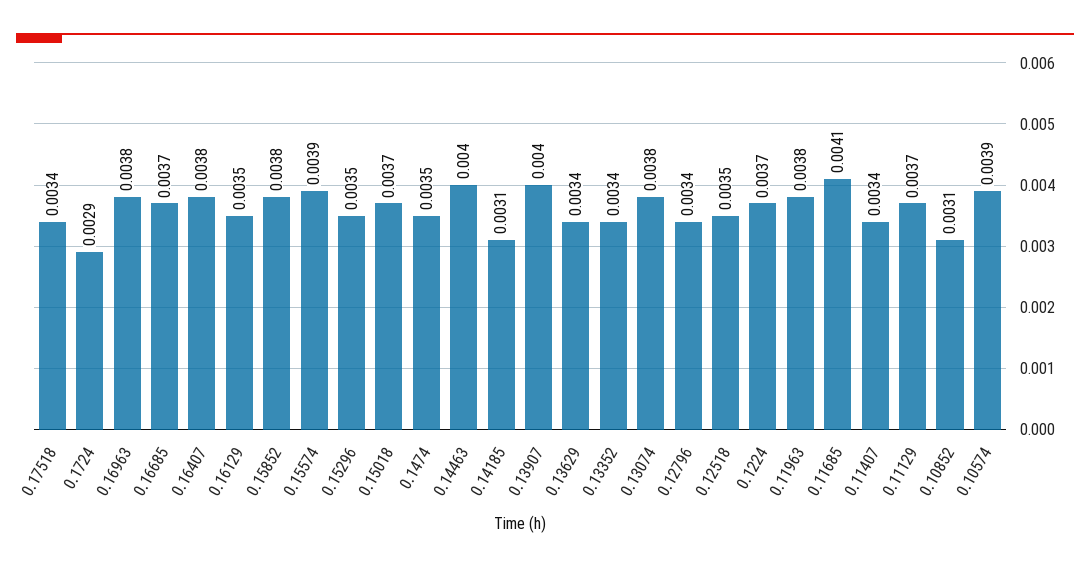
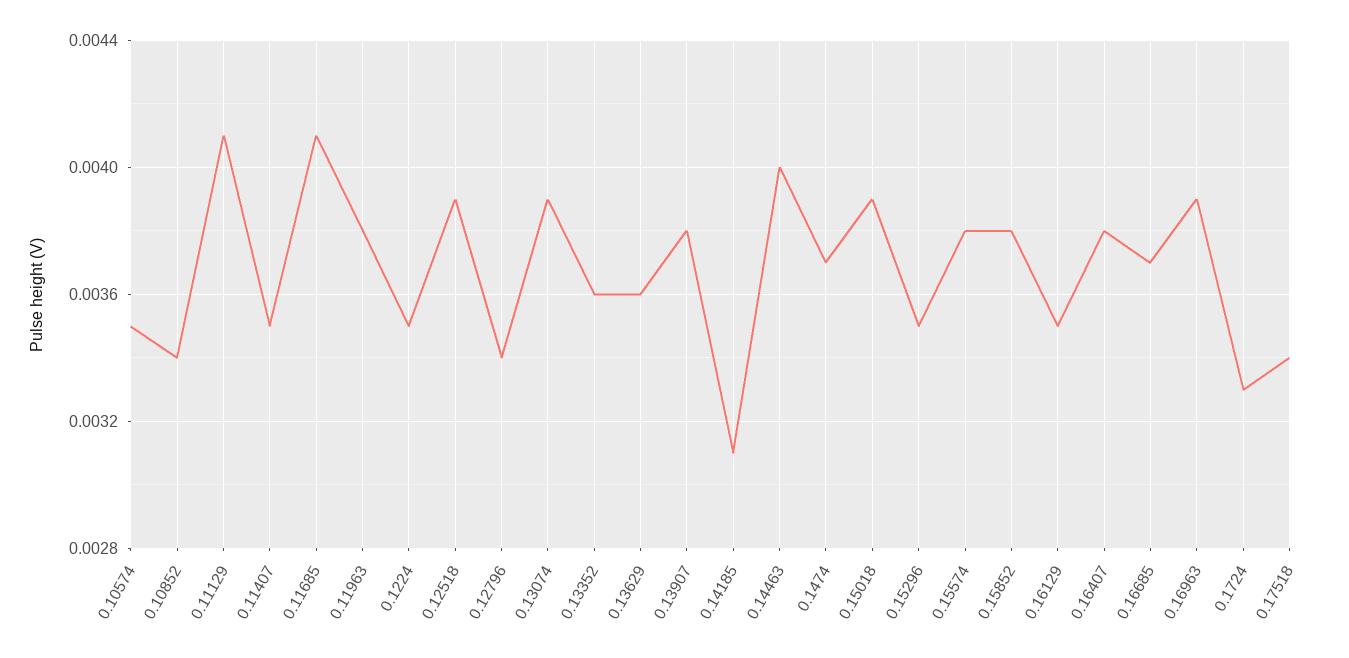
0.1724: 0.0029 -> 0.0033
0.16963: 0.0038 -> 0.0039
0.15574: 0.0039 -> 0.0038
0.15018: 0.0037 -> 0.0039
0.1474: 0.0035 -> 0.0037
0.13907: 0.004 -> 0.0038
0.13629: 0.0034 -> 0.0036
0.13352: 0.0034 -> 0.0036
0.13074: 0.0038 -> 0.0039
0.12518: 0.0035 -> 0.0039
0.1224: 0.0037 -> 0.0035
0.11407: 0.0034 -> 0.0035
0.11129: 0.0037 -> 0.0041
0.10852: 0.0031 -> 0.0034
0.10574: 0.0039 -> 0.0035

